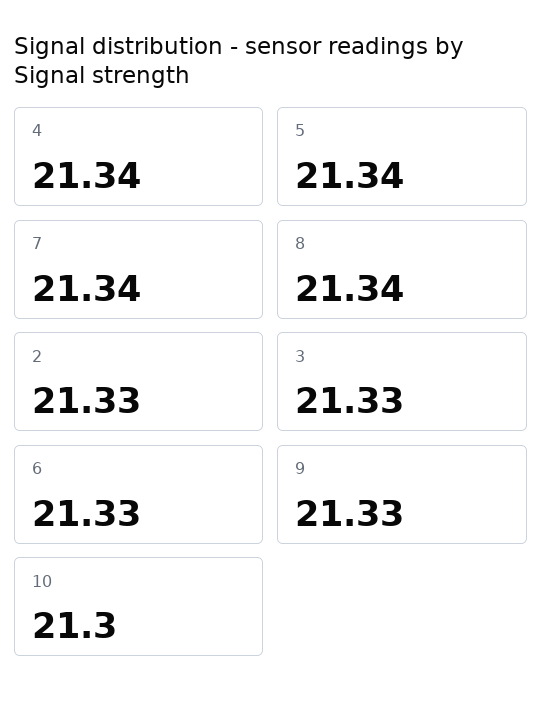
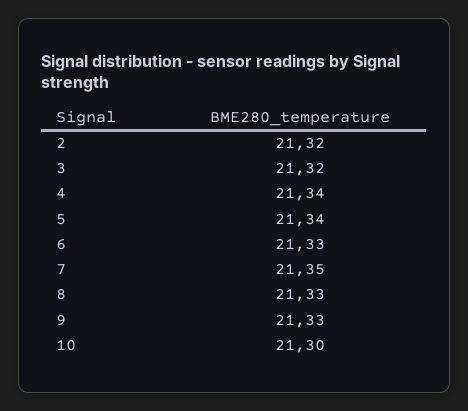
7: 21.34 -> 21.35
8: 21.34 -> 21.33
2: 21.33 -> 21.32
3: 21.33 -> 21.32

